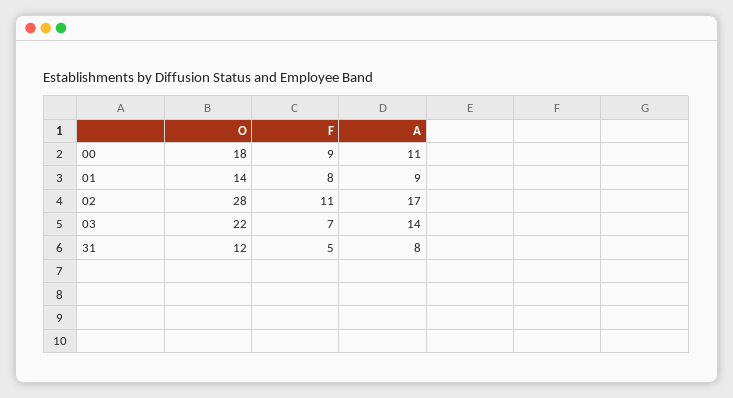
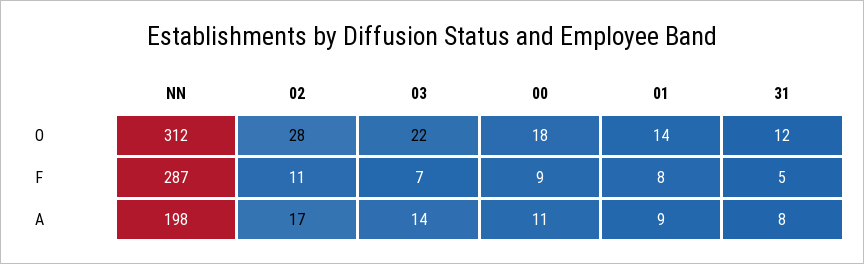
O, NN: none -> 312
F, NN: none -> 287
A, NN: none -> 198

